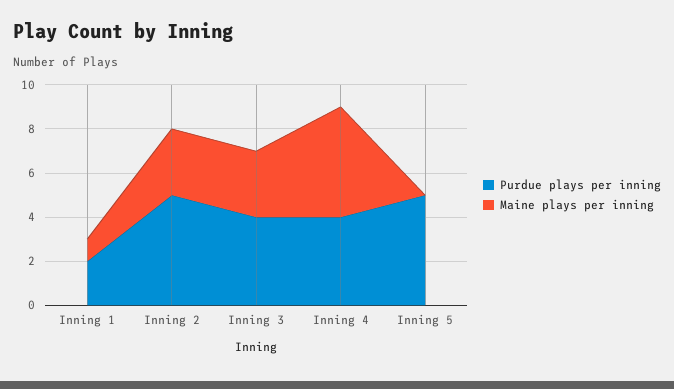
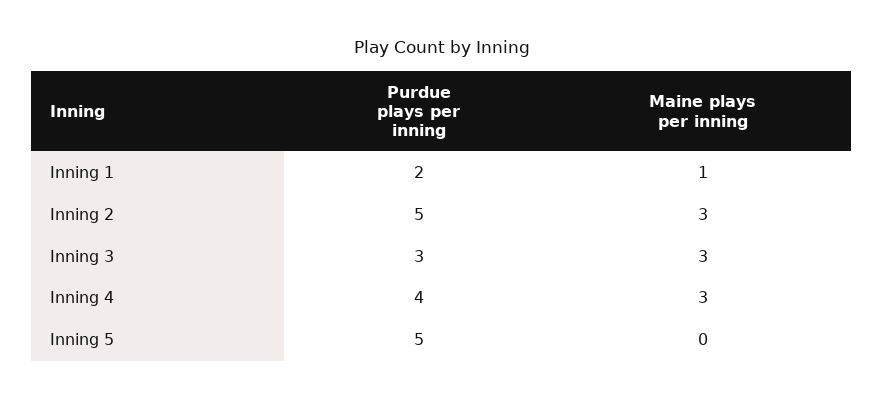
Purdue plays per inning, Inning 3: 4 -> 3
Maine plays per inning, Inning 4: 5 -> 3

